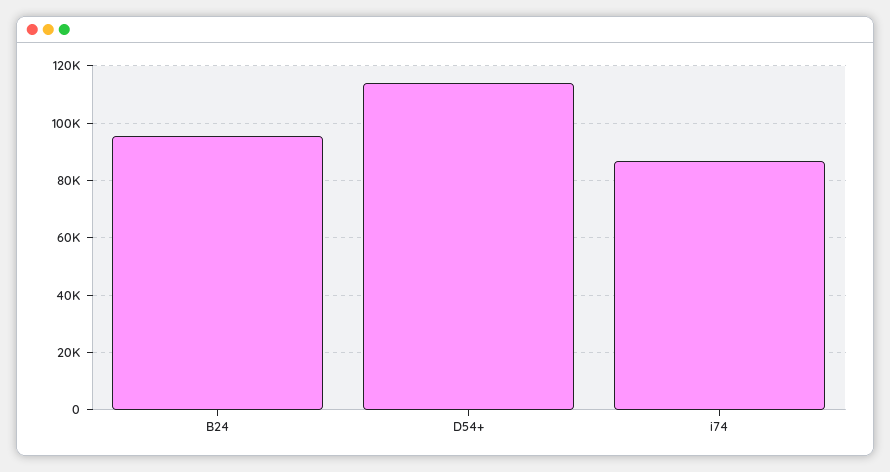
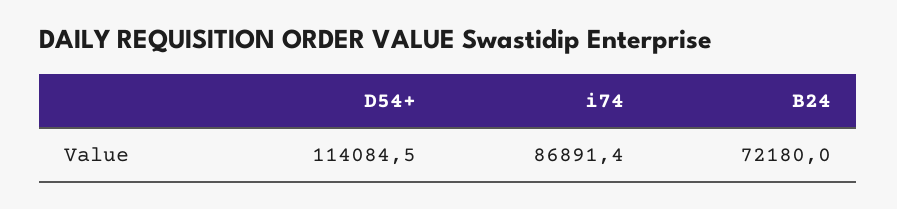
B24: 95000 -> 72180

